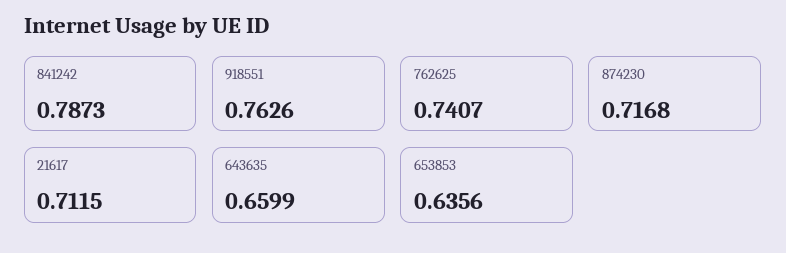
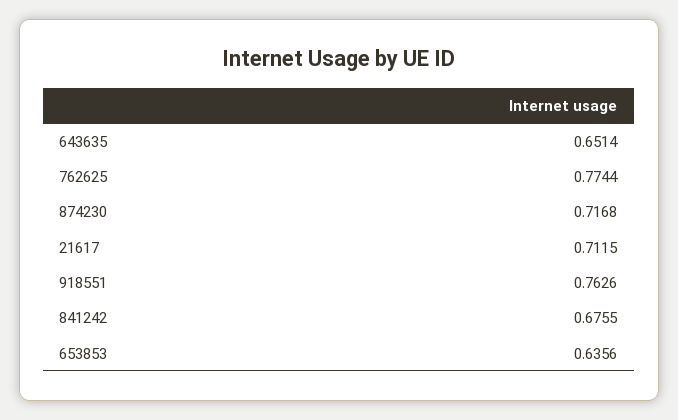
841242: 0.7873 -> 0.6755
762625: 0.7407 -> 0.7744
643635: 0.6599 -> 0.6514

